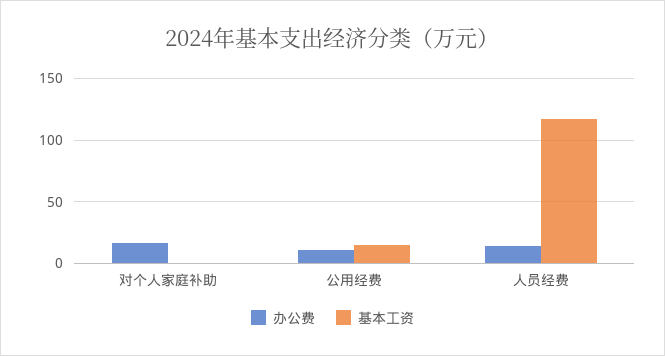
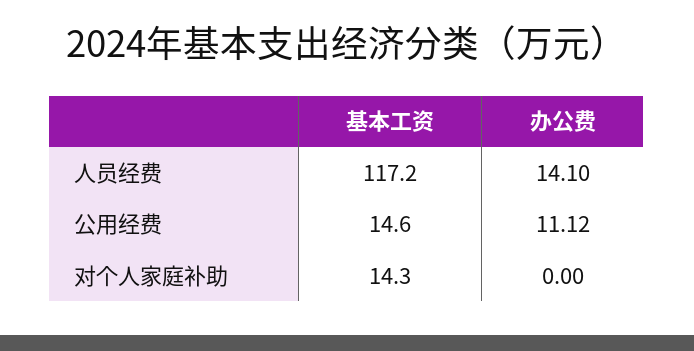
办公费, 对个人家庭补助: 15 -> 0
基本工资, 对个人家庭补助: 0 -> 14.3

